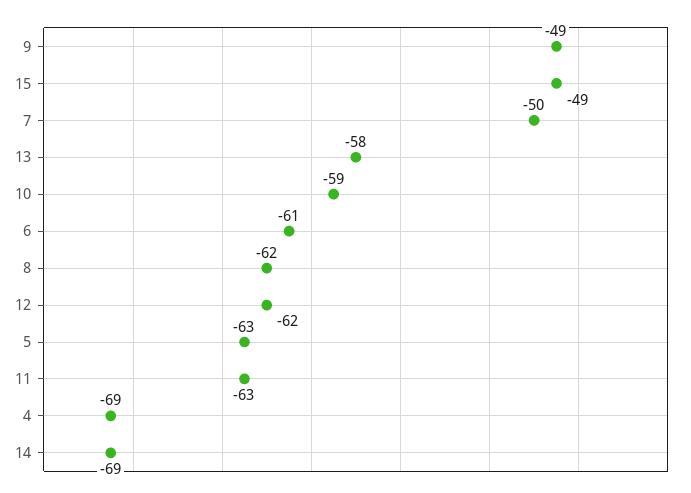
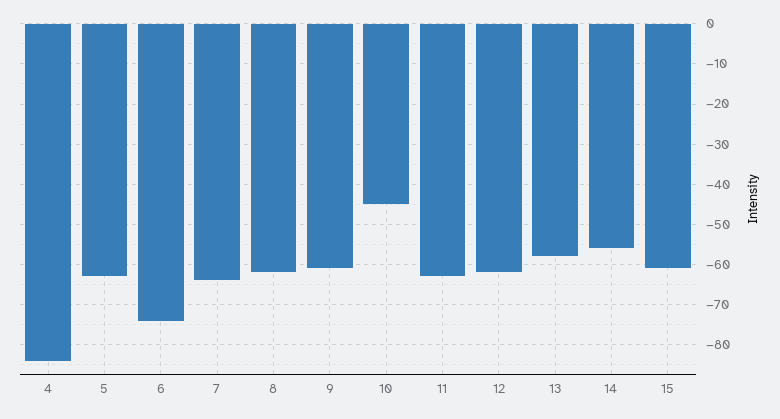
9: -49 -> -60
15: -49 -> -60
7: -50 -> -65
10: -59 -> -45
6: -61 -> -75
4: -69 -> -85
14: -69 -> -55

